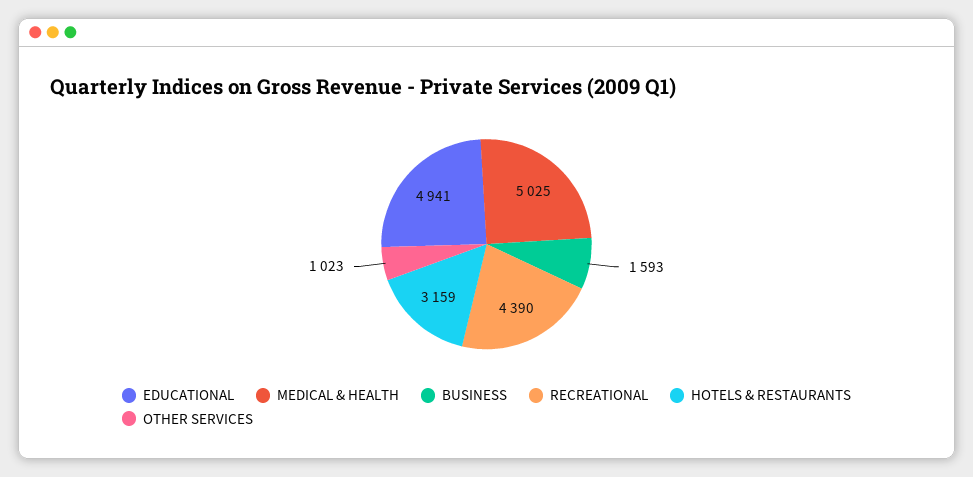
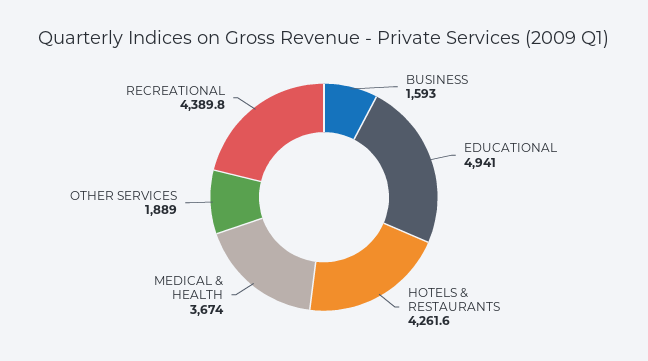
MEDICAL & HEALTH: 5025 -> 3674
HOTELS & RESTAURANTS: 3159 -> 4261.6
OTHER SERVICES: 1023 -> 1889

